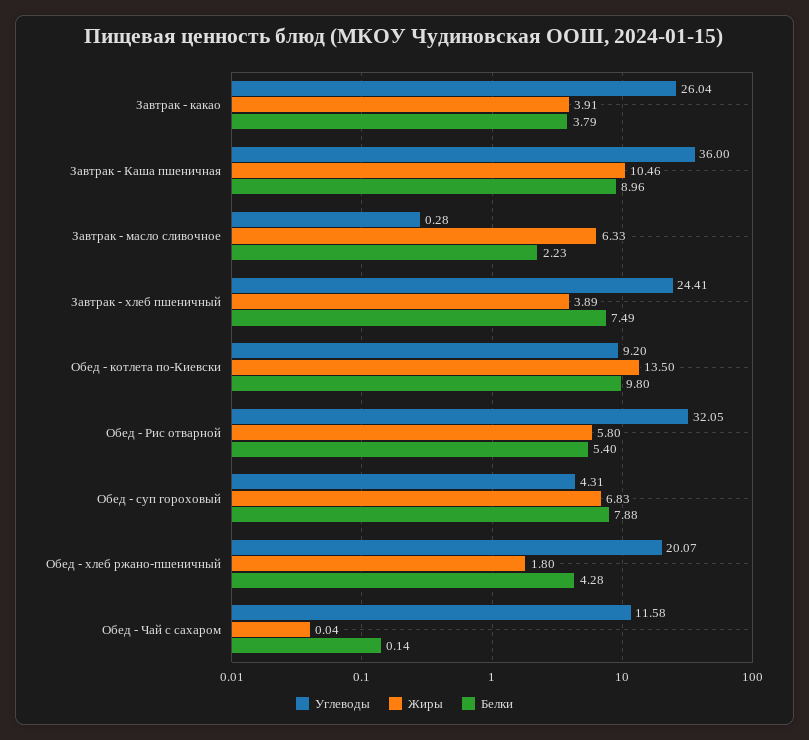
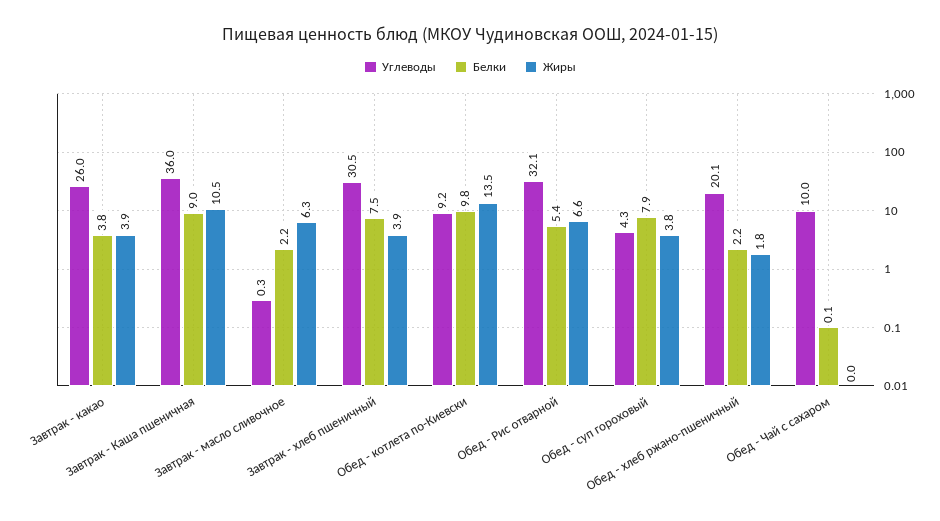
Углеводы, Завтрак - хлеб пшеничный: 24.41 -> 30.5
Жиры, Обед - Рис отварной: 5.8 -> 6.6
Жиры, Обед - суп гороховый: 6.83 -> 3.8
Белки, Обед - хлеб ржано-пшеничный: 4.28 -> 2.2
Углеводы, Обед - Чай с сахаром: 11.58 -> 10

